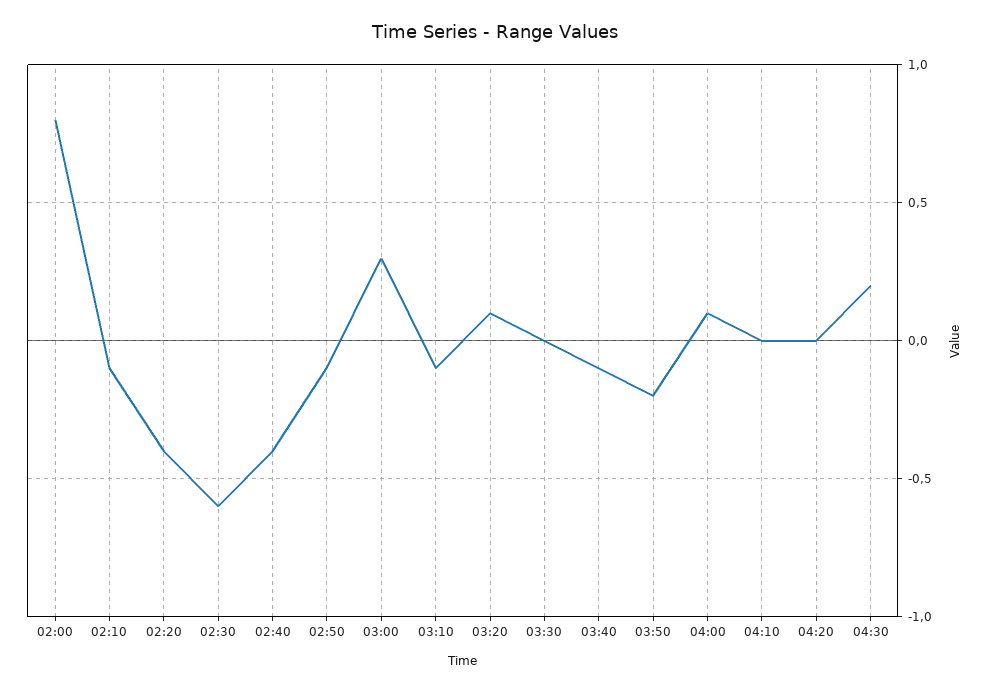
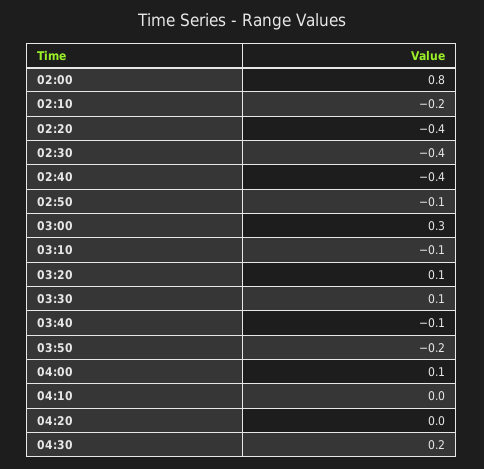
02:10: -0.1 -> -0.2
02:30: -0.6 -> -0.4
03:30: 0 -> 0.1

